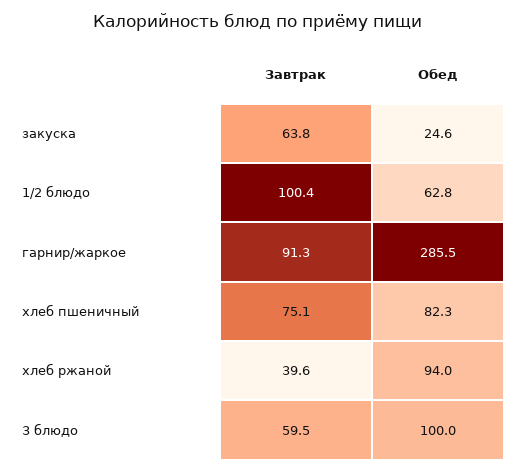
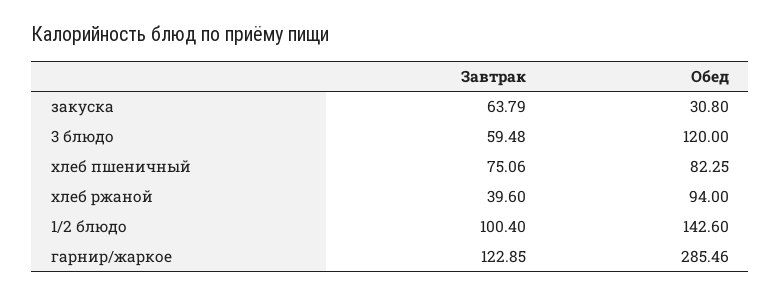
Обед, закуска: 24.6 -> 30.8
Обед, 1/2 блюдо: 62.8 -> 142.6
Завтрак, гарнир/жаркое: 91.3 -> 122.85
Обед, 3 блюдо: 100 -> 120

